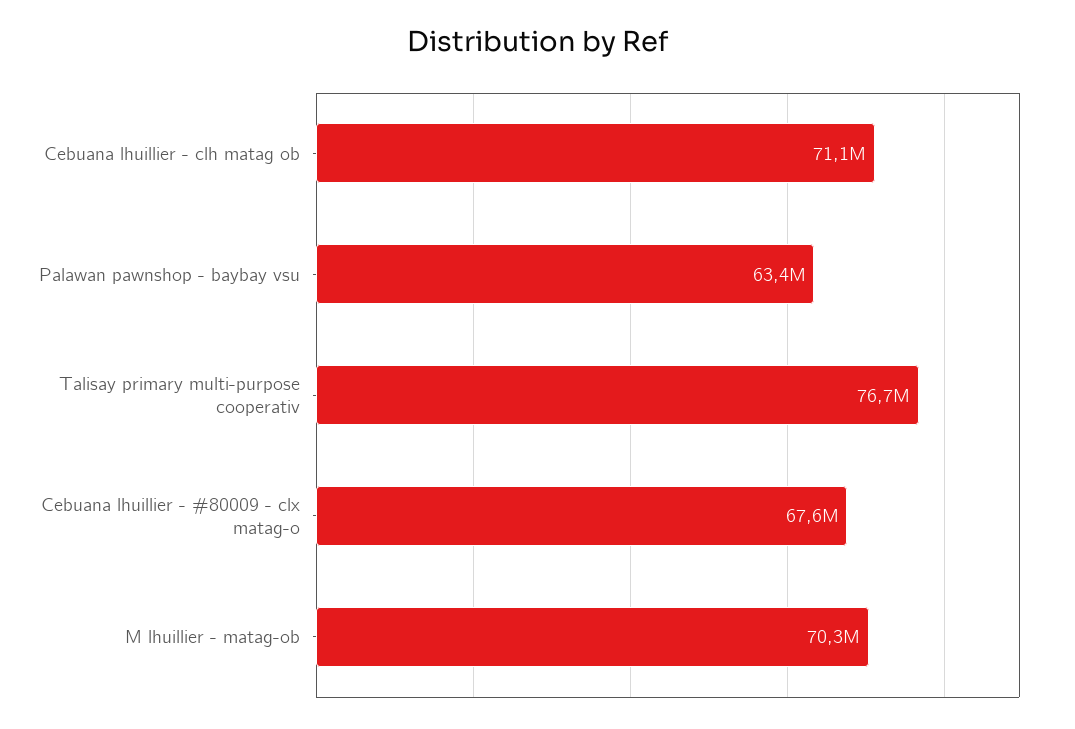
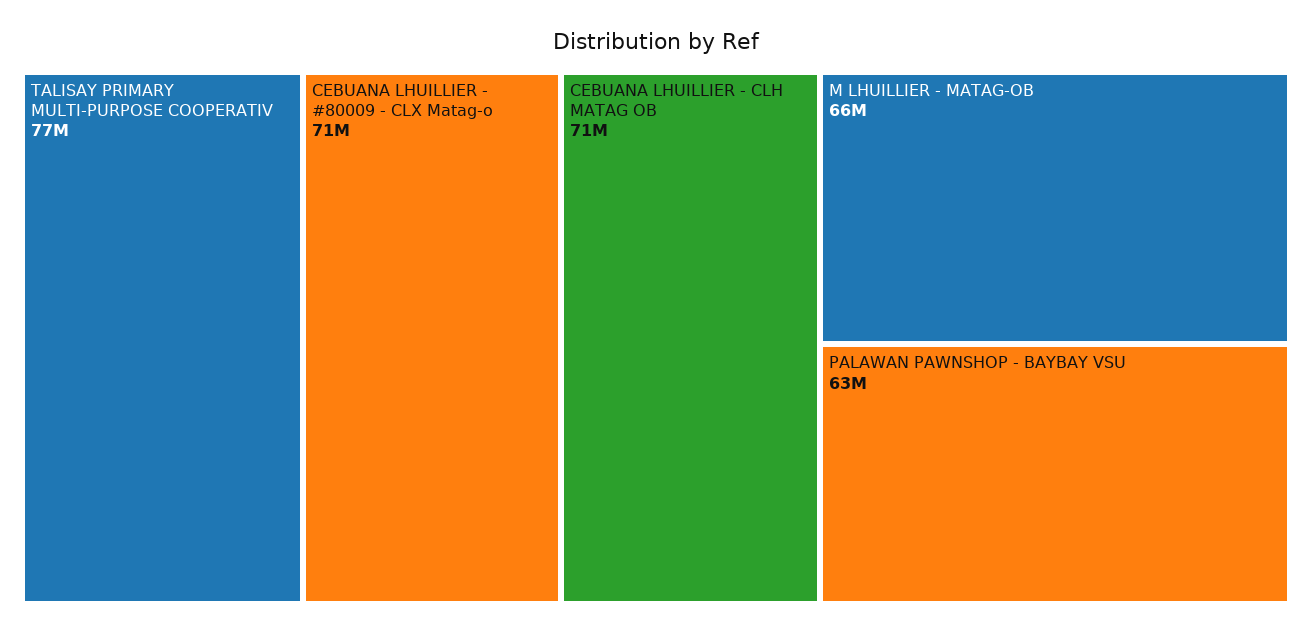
Cebuana lhuillier - #80009 - clx matag-o: 67600000 -> 71000000
M lhuillier - matag-ob: 70300000 -> 66000000

